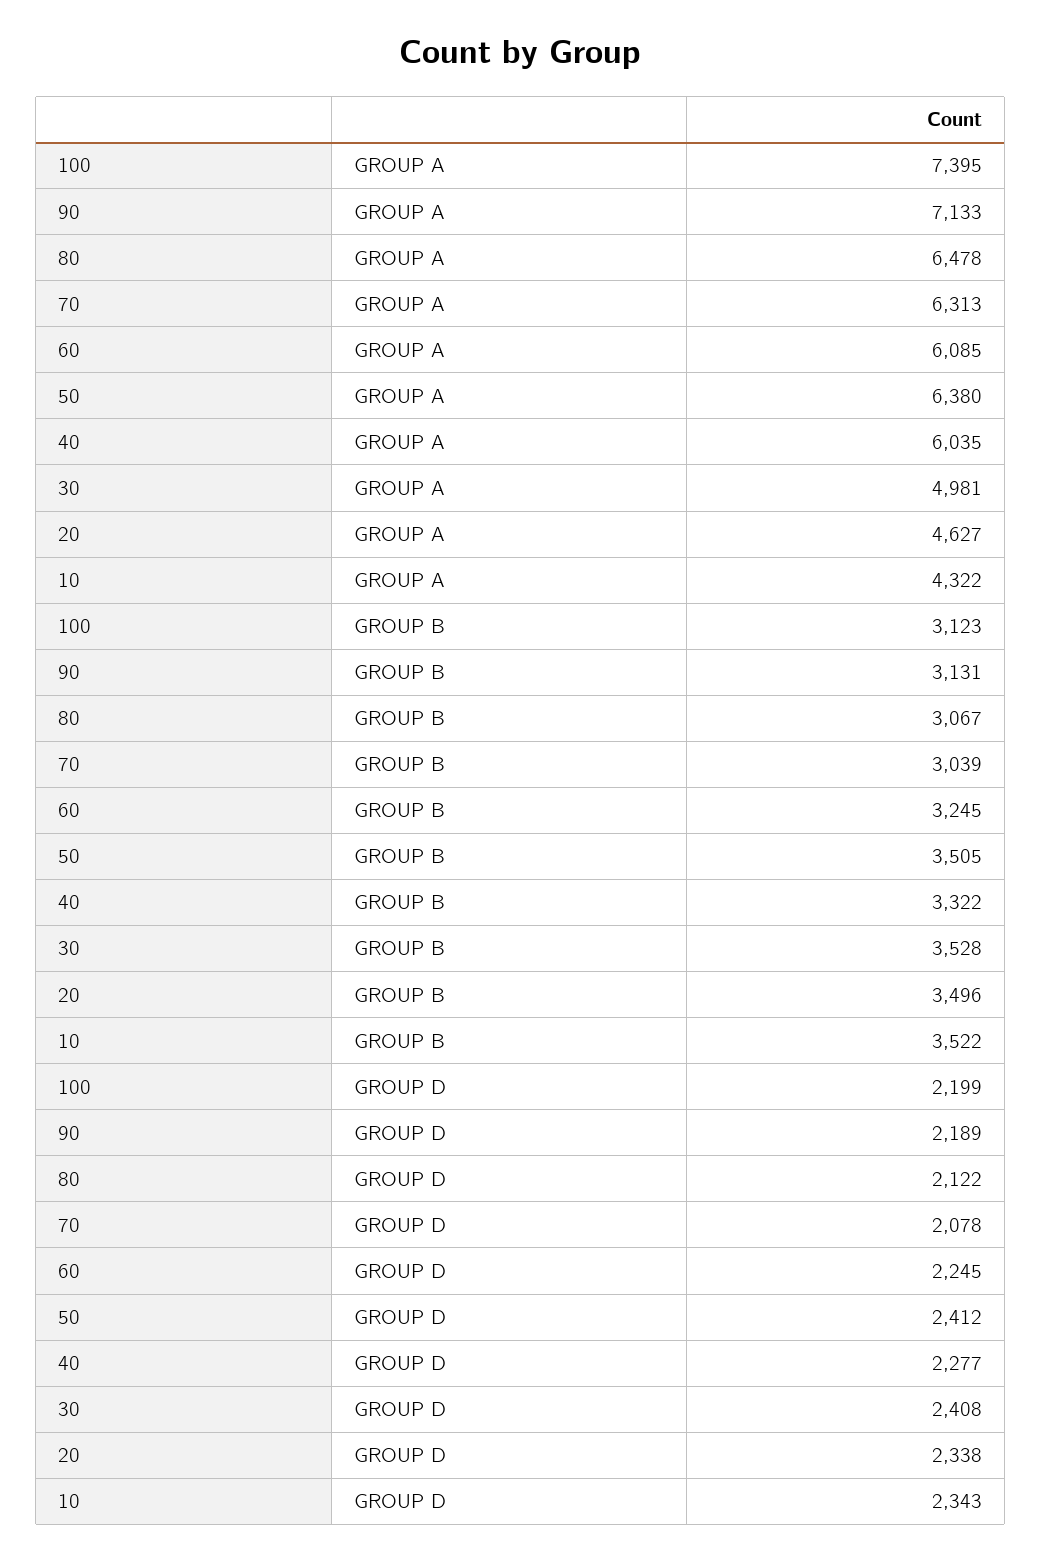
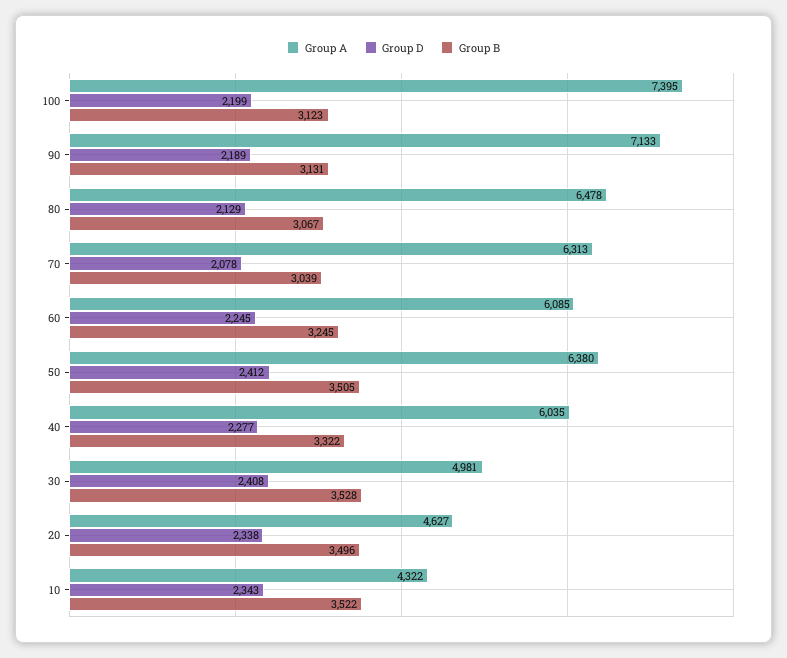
GROUP D, 80: 2122 -> 2129

